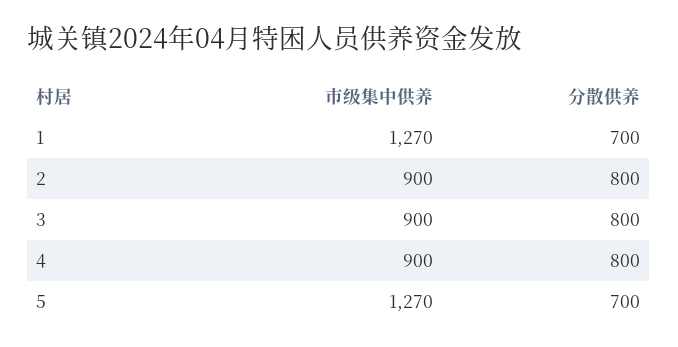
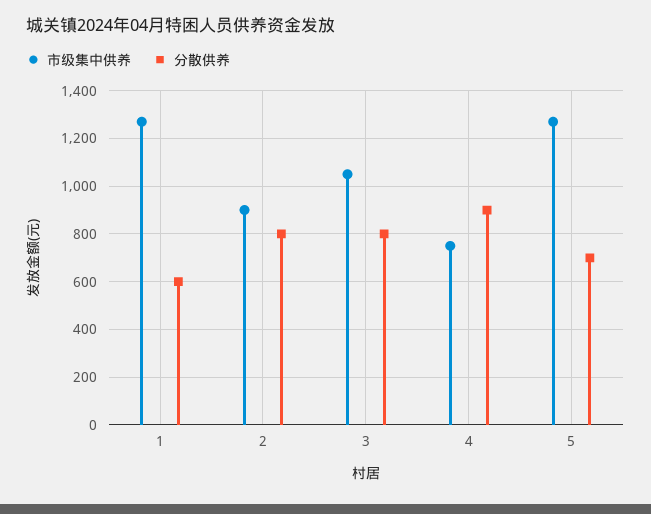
分散供养, 1: 700 -> 600
市级集中供养, 3: 900 -> 1050
市级集中供养, 4: 900 -> 750
分散供养, 4: 800 -> 900

